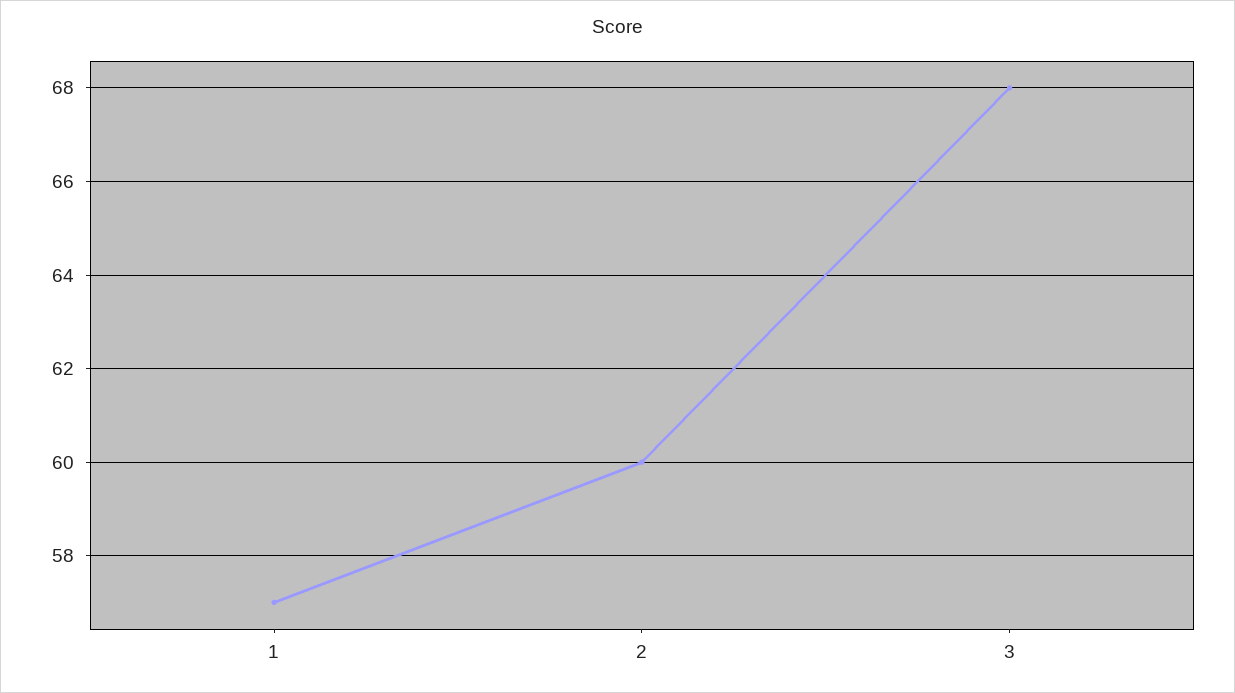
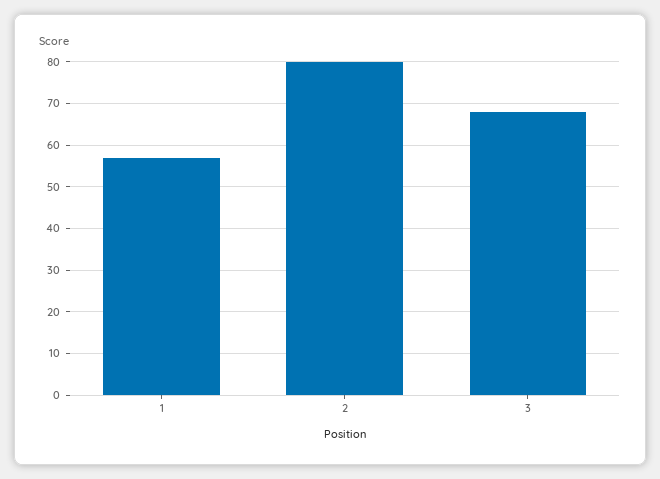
2: 60 -> 80

